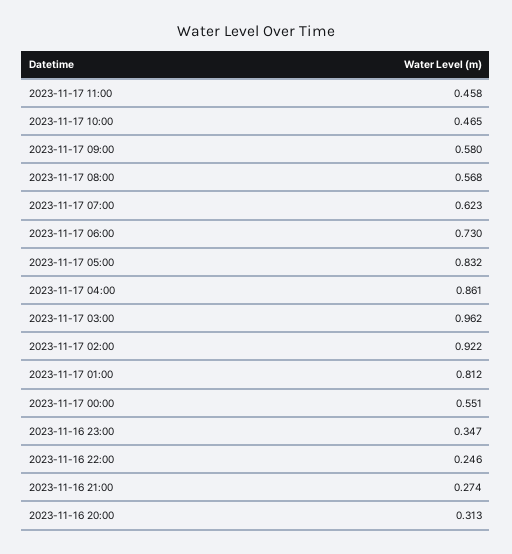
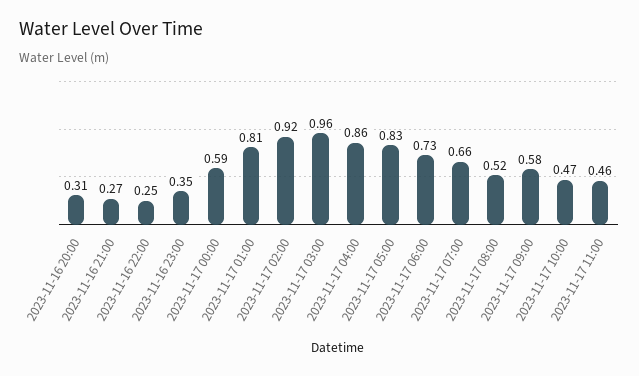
2023-11-17 08:00: 0.568 -> 0.52
2023-11-17 07:00: 0.623 -> 0.66
2023-11-17 00:00: 0.551 -> 0.59

